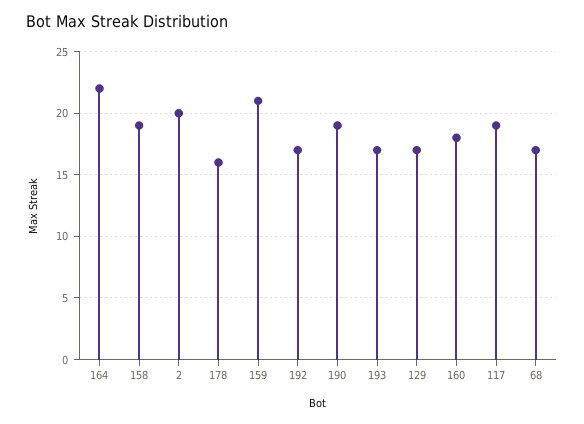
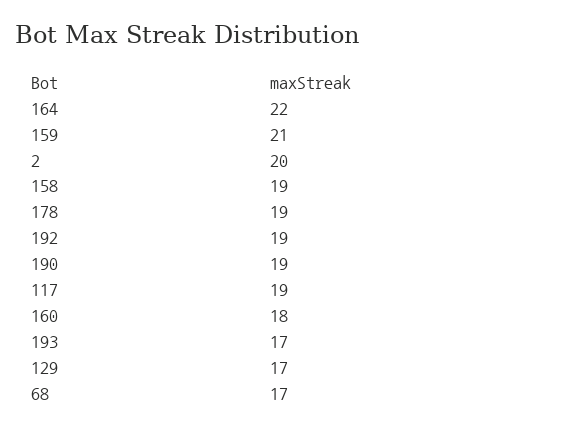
178: 16 -> 19
192: 17 -> 19

